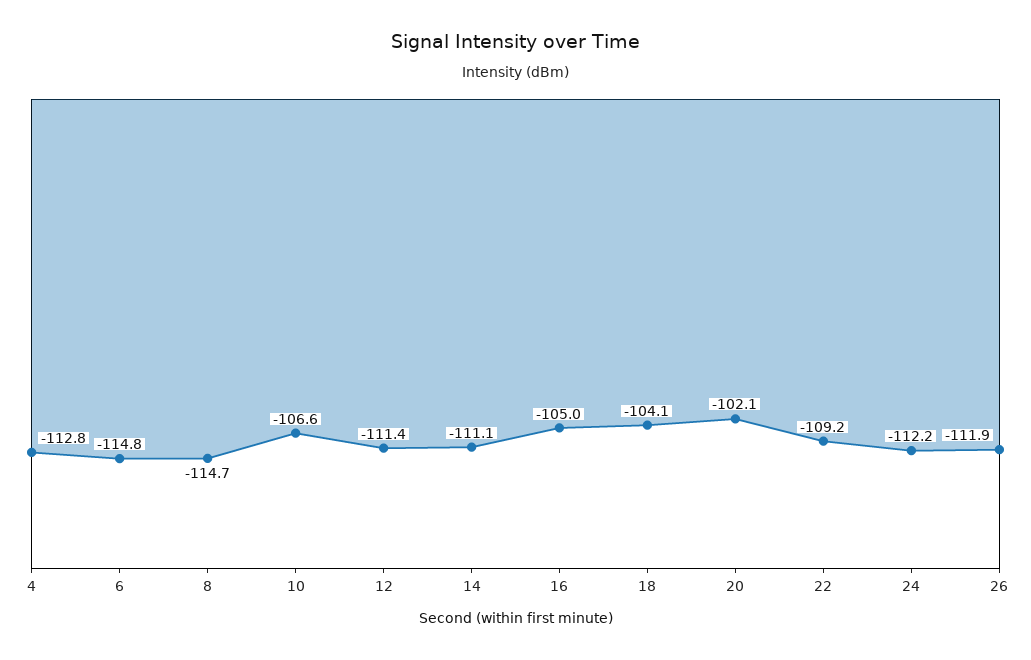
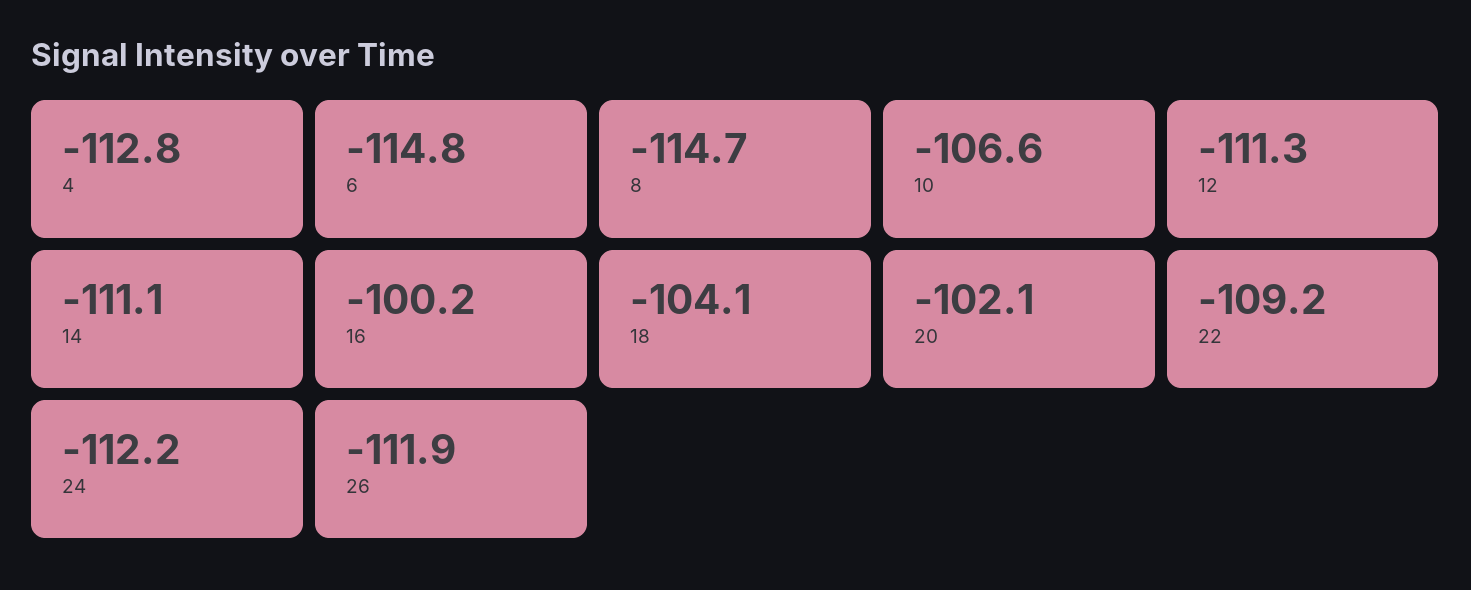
12: -111.4 -> -111.3
16: -105 -> -100.2

